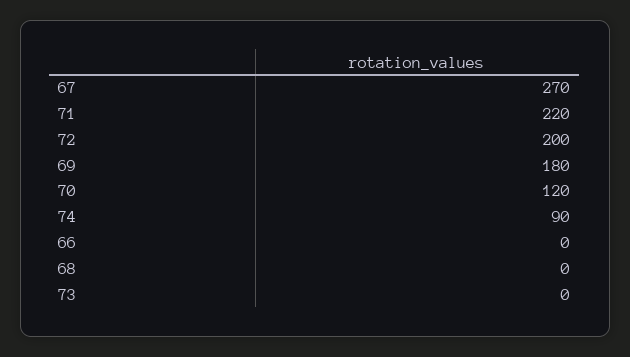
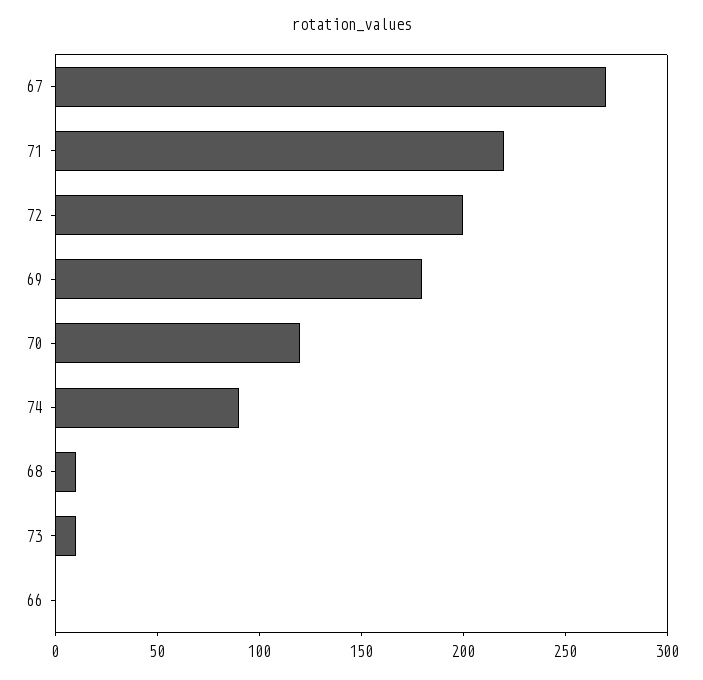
68: 0 -> 10
73: 0 -> 10

